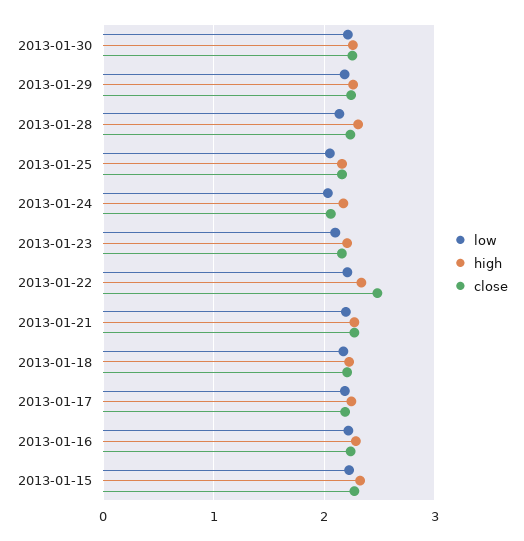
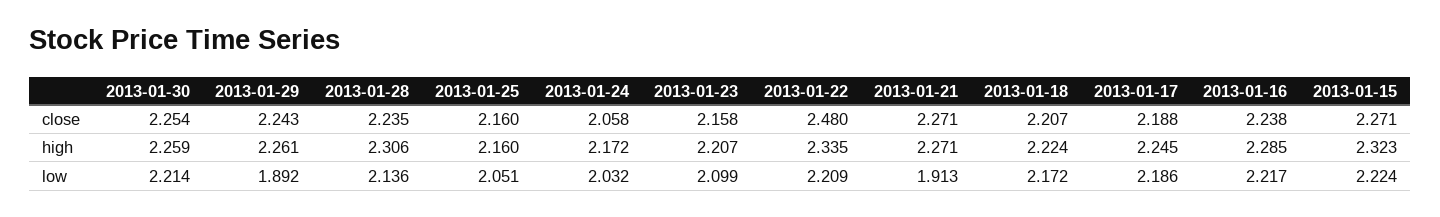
low, 2013-01-29: 2.2 -> 1.892
low, 2013-01-21: 2.2 -> 1.913

